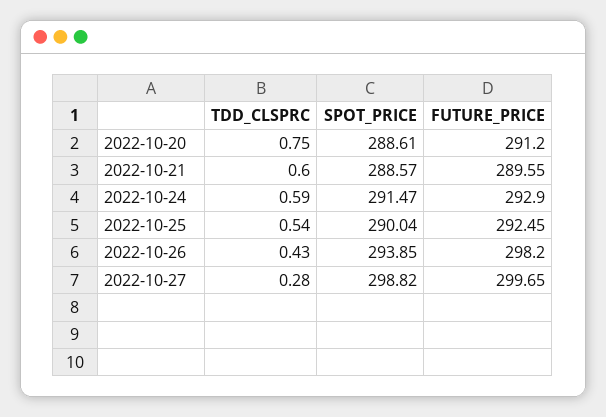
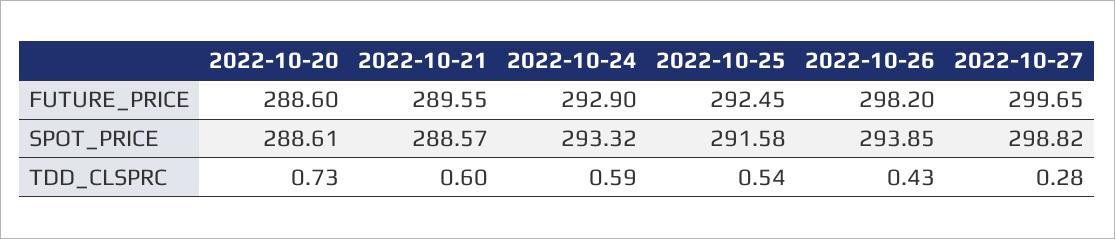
TDD_CLSPRC, 2022-10-20: 0.75 -> 0.73
FUTURE_PRICE, 2022-10-20: 291.2 -> 288.6
SPOT_PRICE, 2022-10-24: 291.47 -> 293.32
SPOT_PRICE, 2022-10-25: 290.04 -> 291.58

